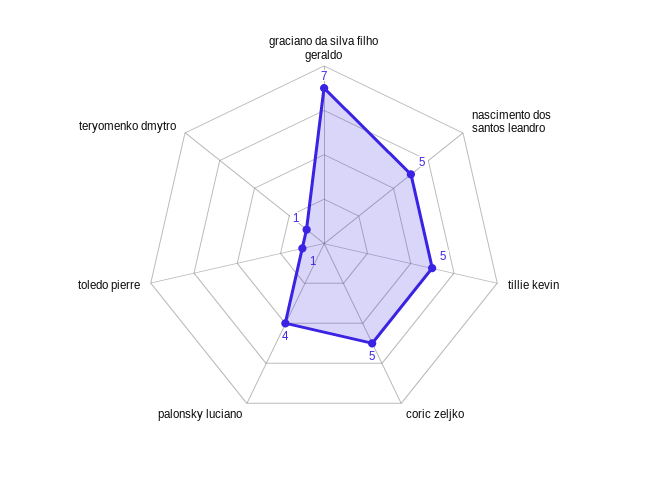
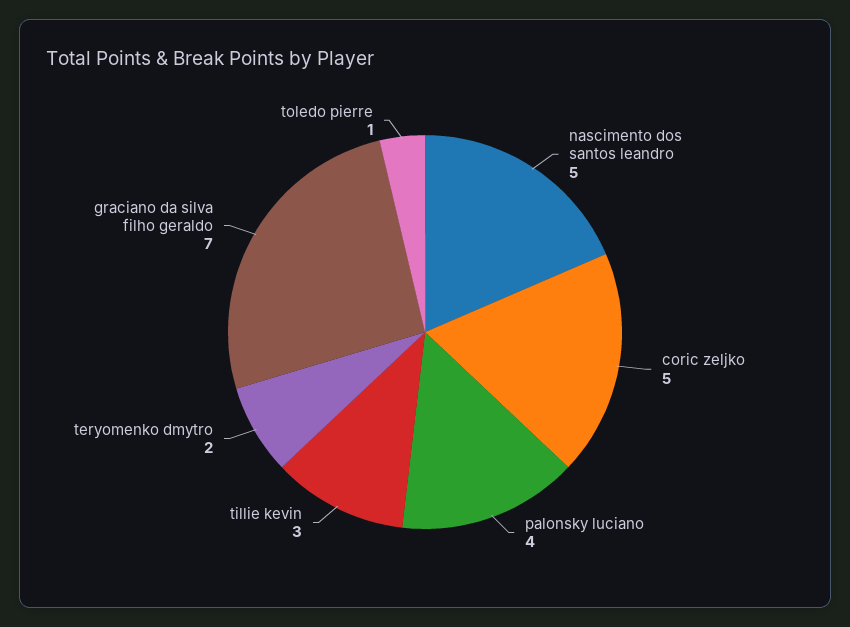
tillie kevin: 5 -> 3
teryomenko dmytro: 1 -> 2

